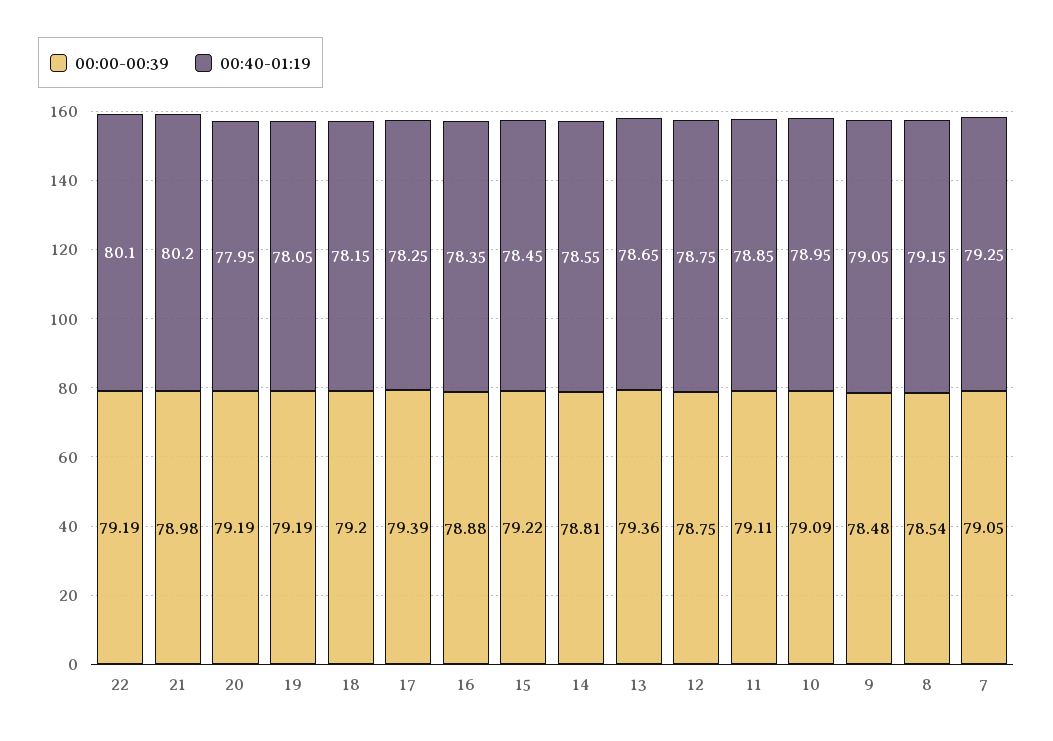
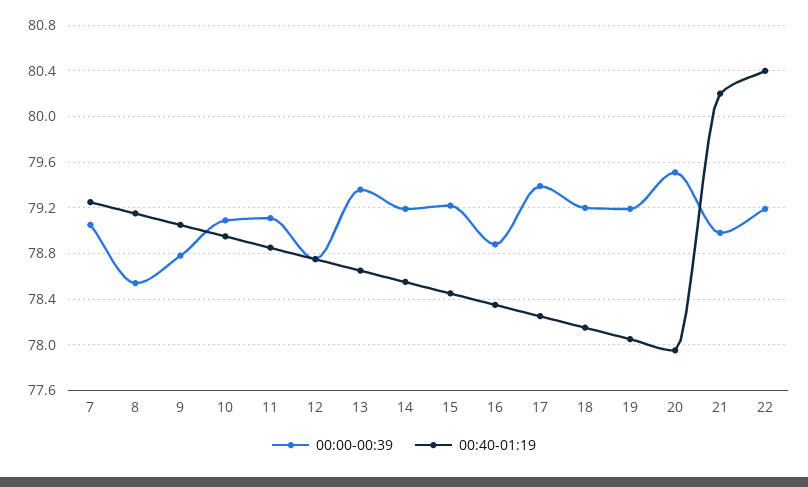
00:40-01:19, 22: 80.1 -> 80.4
00:00-00:39, 20: 79.19 -> 79.5
00:00-00:39, 14: 78.81 -> 79.2
00:00-00:39, 9: 78.48 -> 78.8

